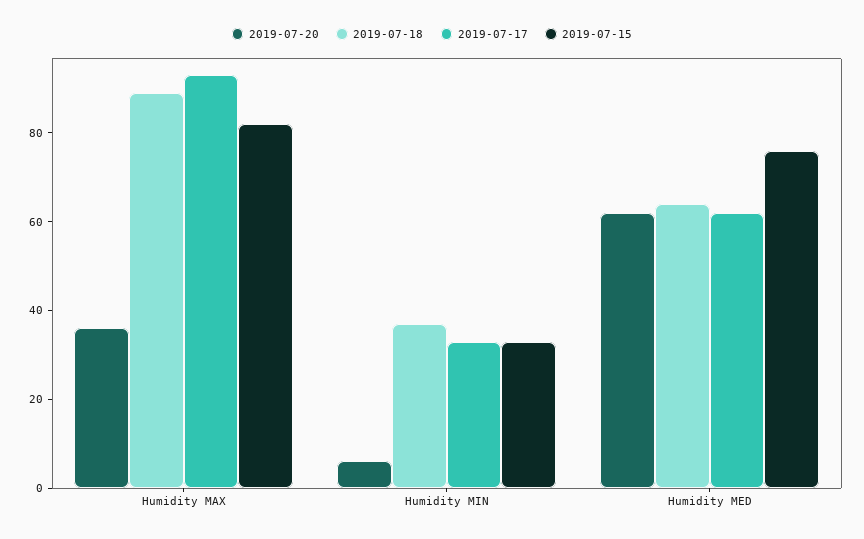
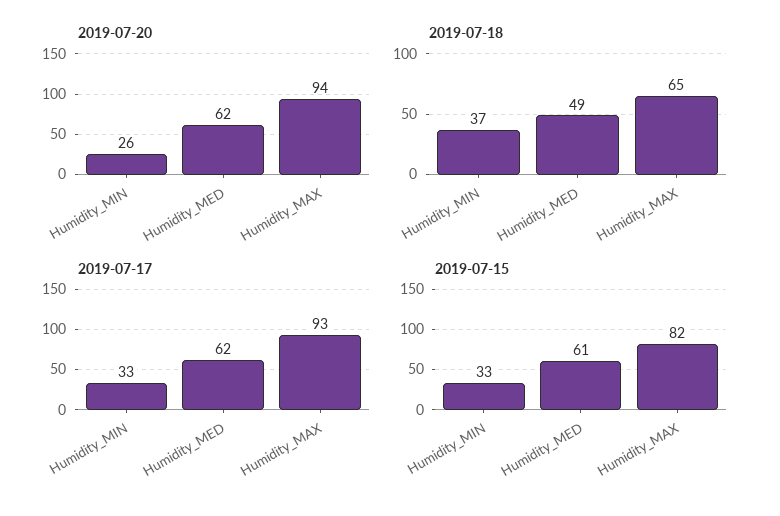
2019-07-20, Humidity MAX: 35 -> 94
2019-07-18, Humidity MAX: 90 -> 65
2019-07-20, Humidity MIN: 5 -> 26
2019-07-18, Humidity MED: 65 -> 49
2019-07-15, Humidity MED: 75 -> 61

